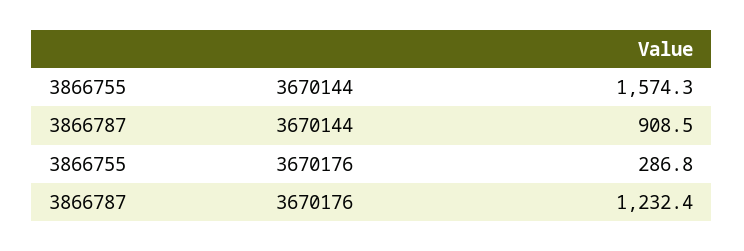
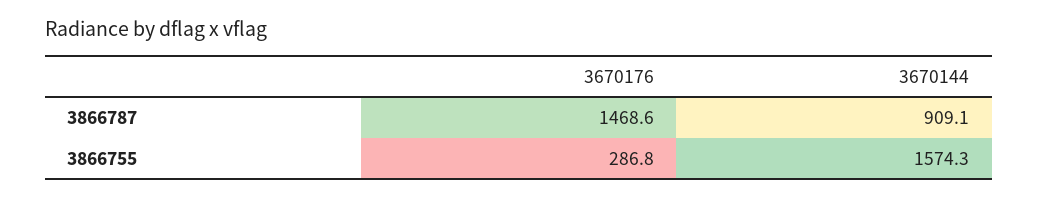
3866787, 3670144: 908.5 -> 909.1
3866787, 3670176: 1232.4 -> 1468.6

